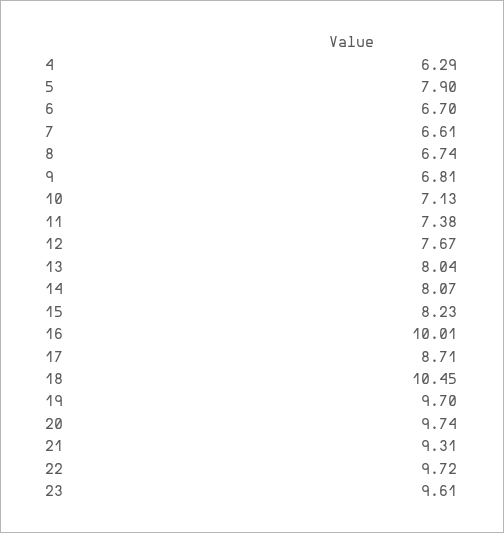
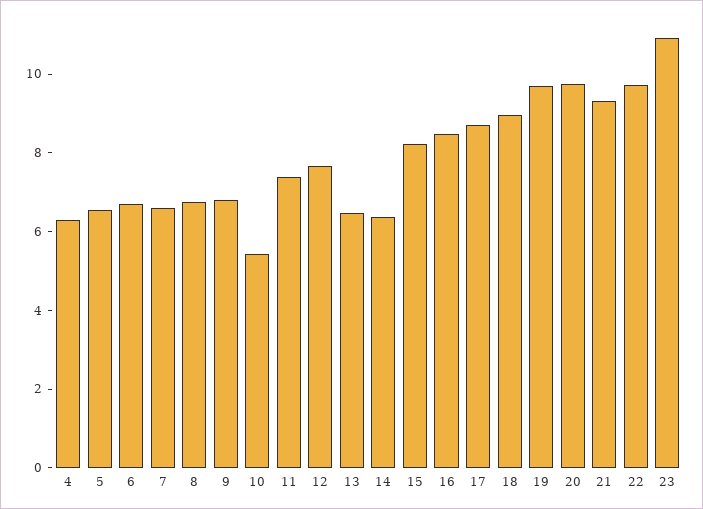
5: 7.9 -> 6.5
10: 7.13 -> 5.5
13: 8.04 -> 6.5
14: 8.07 -> 6.5
16: 10.01 -> 8.5
18: 10.45 -> 9
23: 9.61 -> 11

